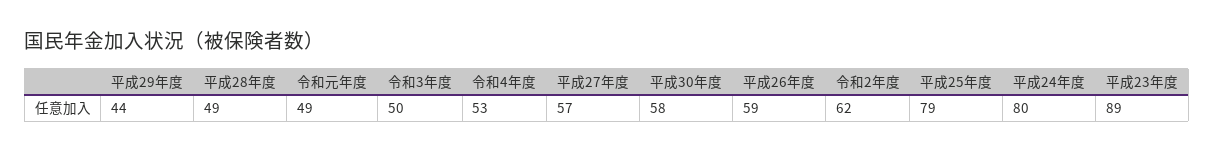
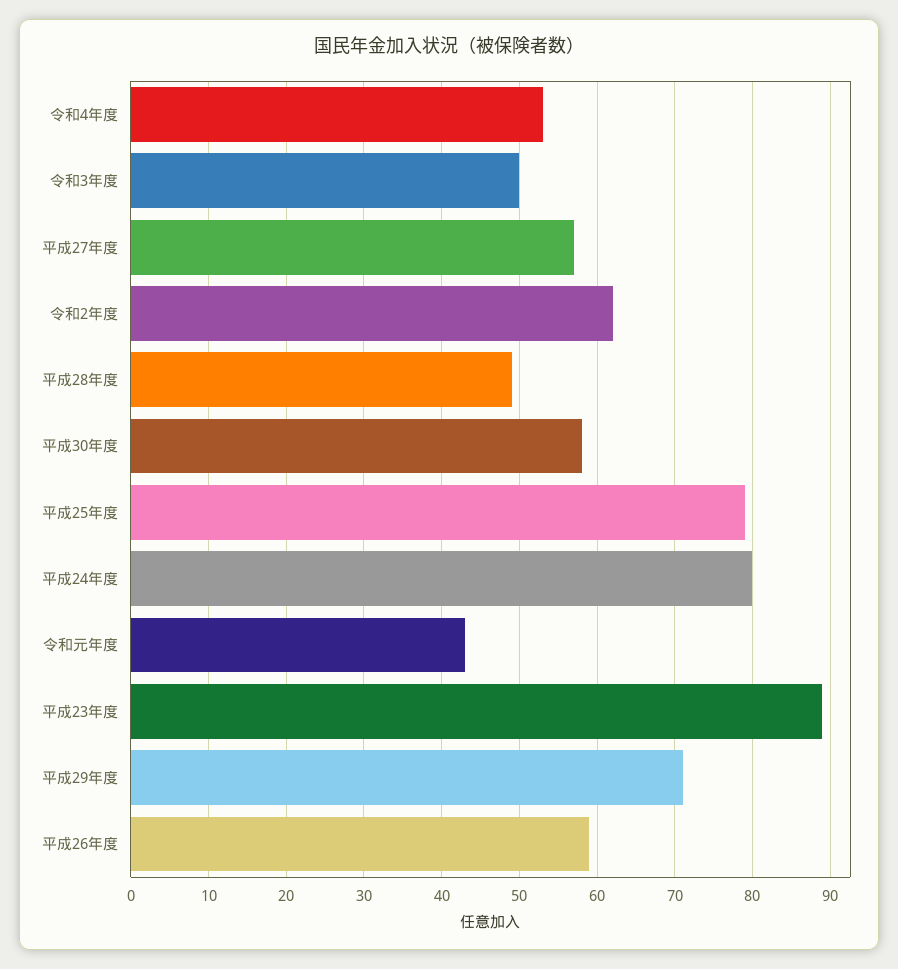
平成29年度: 44 -> 71
令和元年度: 49 -> 43

